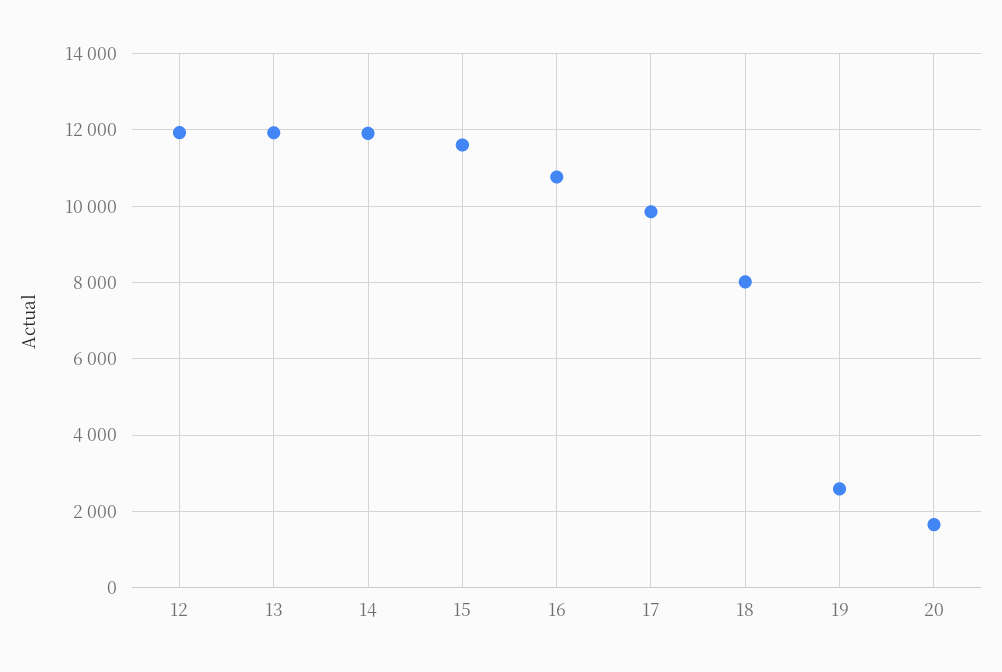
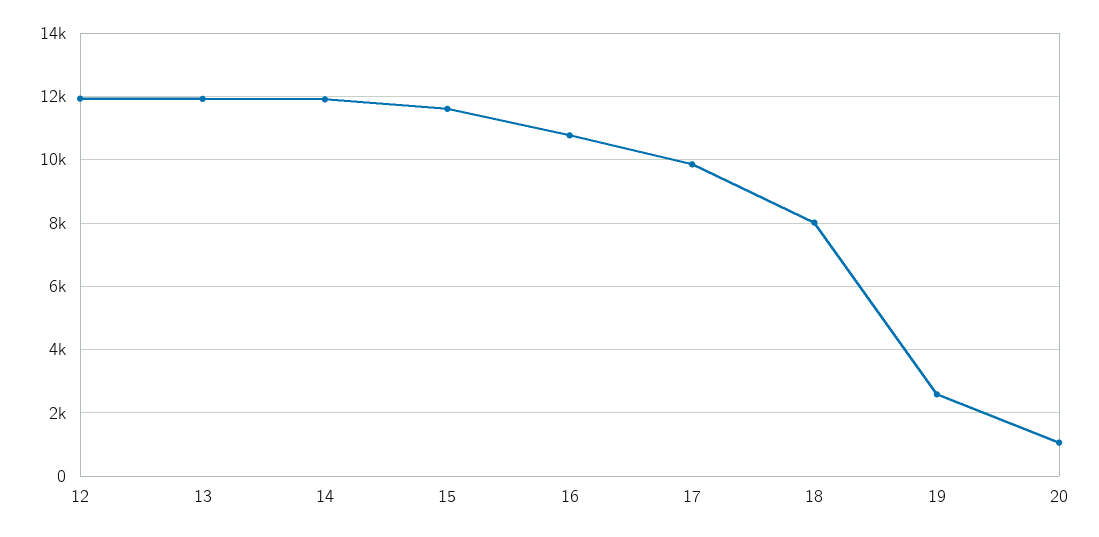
20: 1600 -> 1000

